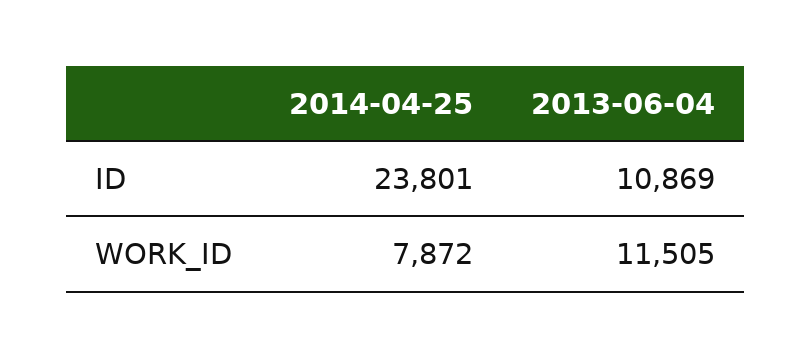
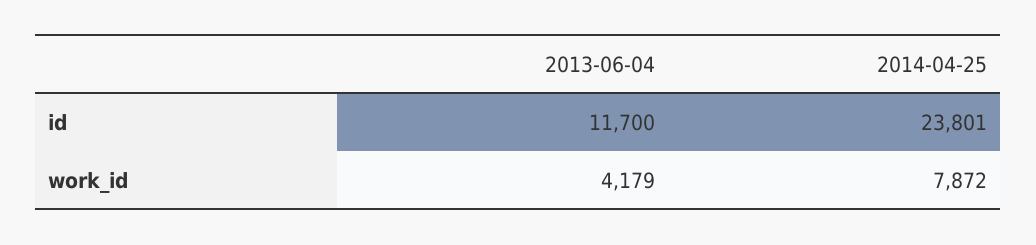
2013-06-04, ID: 10869 -> 11700
2013-06-04, WORK_ID: 11505 -> 4179

